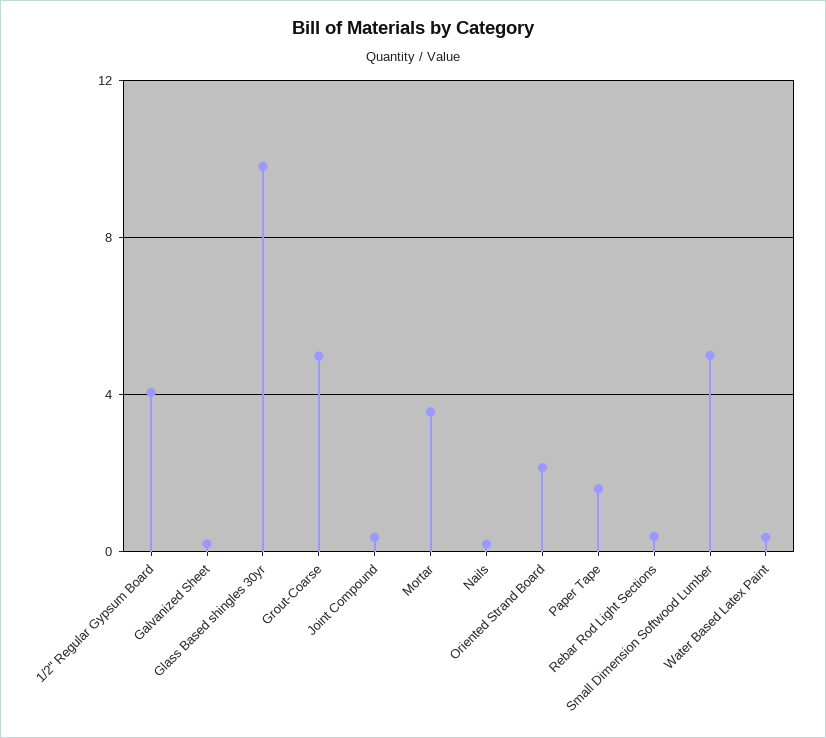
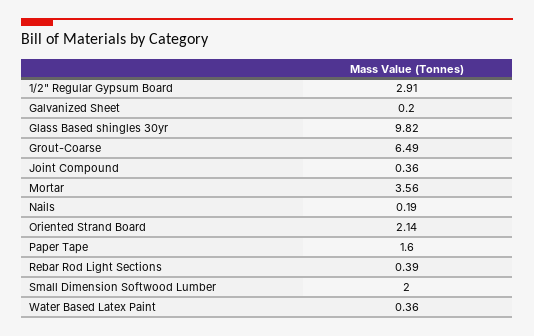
1/2" Regular Gypsum Board: 4 -> 2.91
Grout-Coarse: 5 -> 6.49
Small Dimension Softwood Lumber: 5 -> 2

